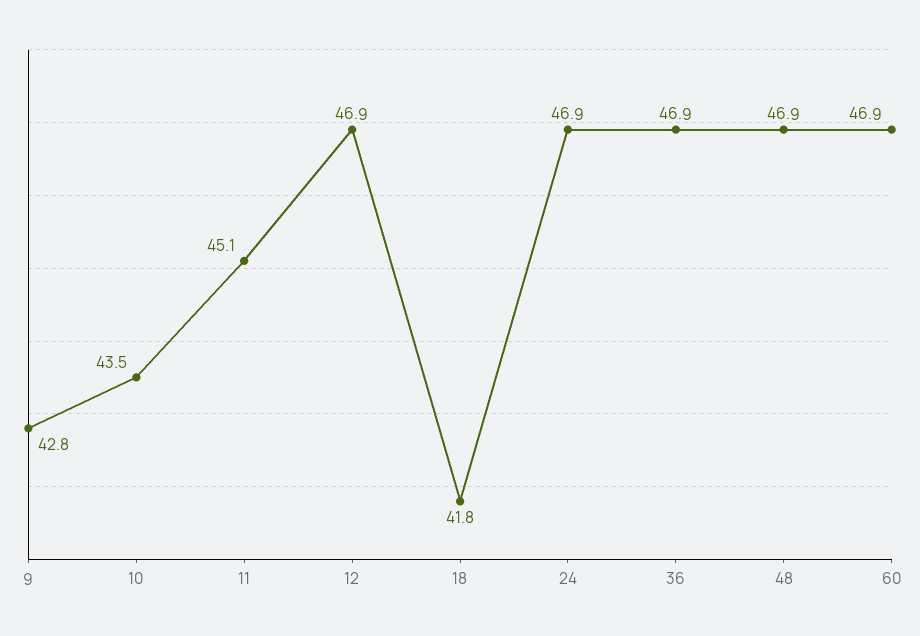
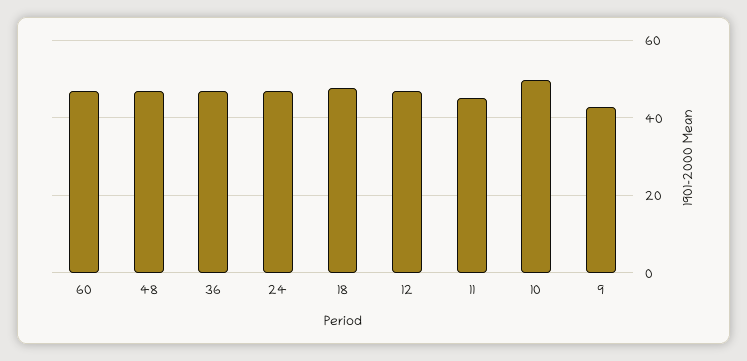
10: 43.5 -> 50
18: 41.8 -> 48

